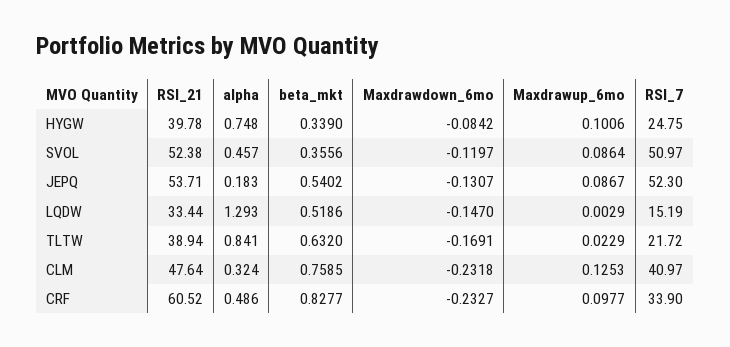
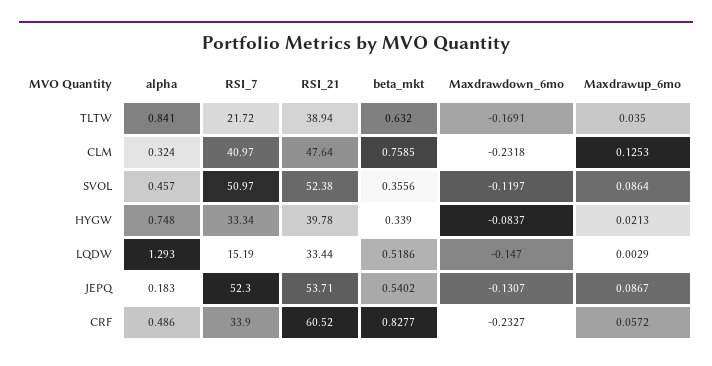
Maxdrawdown_6mo, HYGW: -0.0842 -> -0.0837
Maxdrawup_6mo, HYGW: 0.1006 -> 0.0213
RSI_7, HYGW: 24.75 -> 33.34
Maxdrawup_6mo, TLTW: 0.0229 -> 0.035
Maxdrawup_6mo, CRF: 0.0977 -> 0.0572

